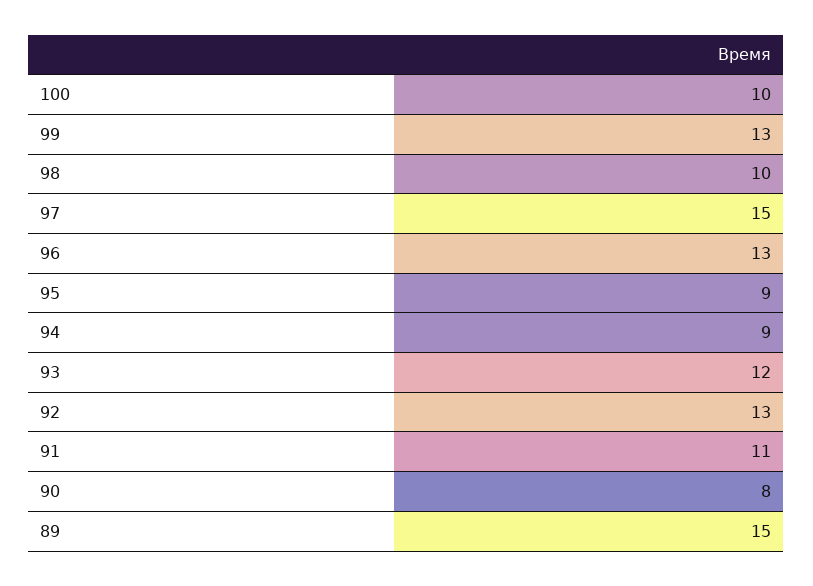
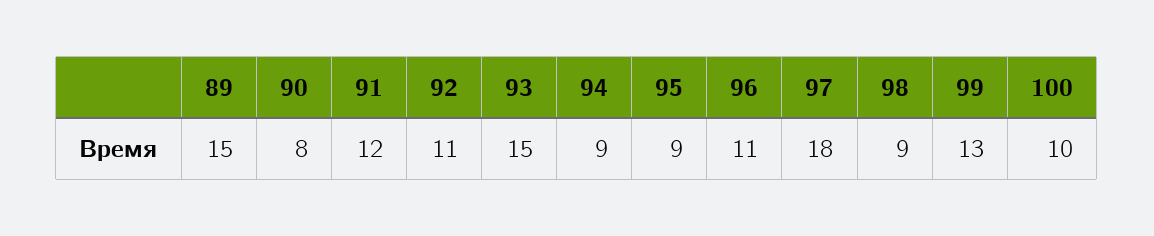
98: 10 -> 9
97: 15 -> 18
96: 13 -> 11
93: 12 -> 15
92: 13 -> 11
91: 11 -> 12

